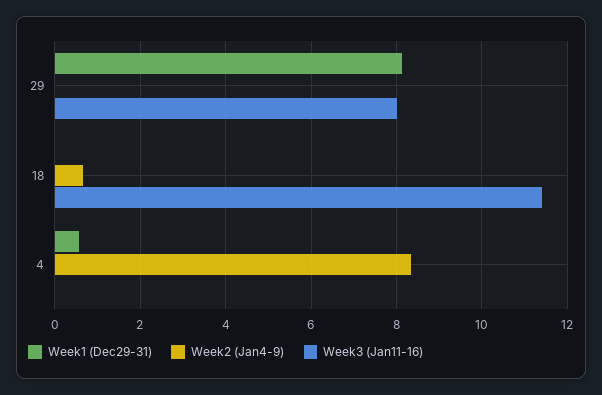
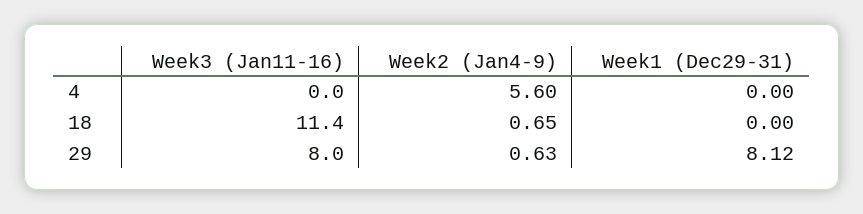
Week2 (Jan4-9), 29: 0 -> 0.63
Week1 (Dec29-31), 4: 0.6 -> 0
Week2 (Jan4-9), 4: 8.4 -> 5.6

